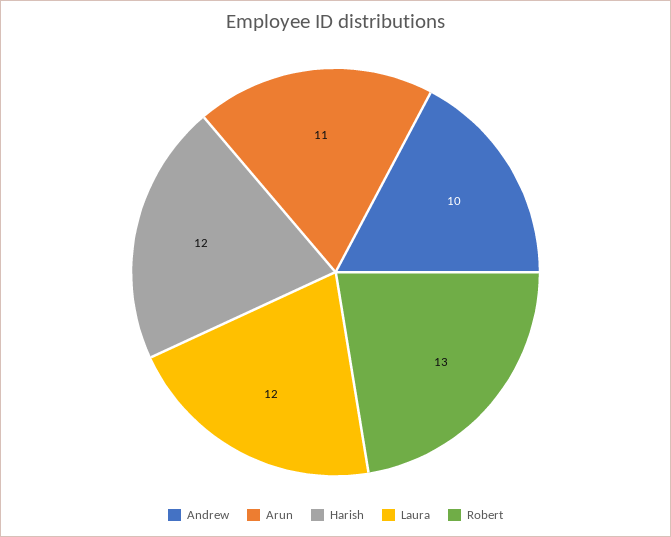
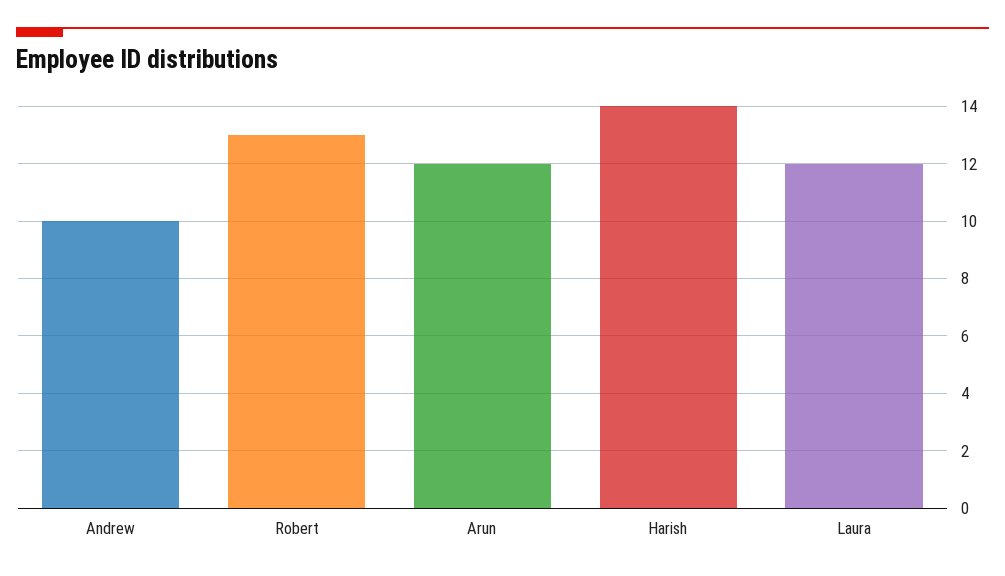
Arun: 11 -> 12
Harish: 12 -> 14

